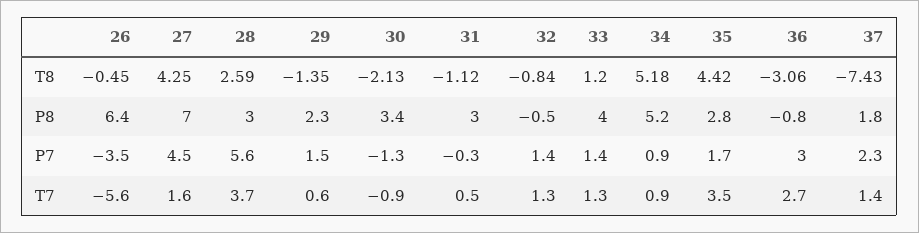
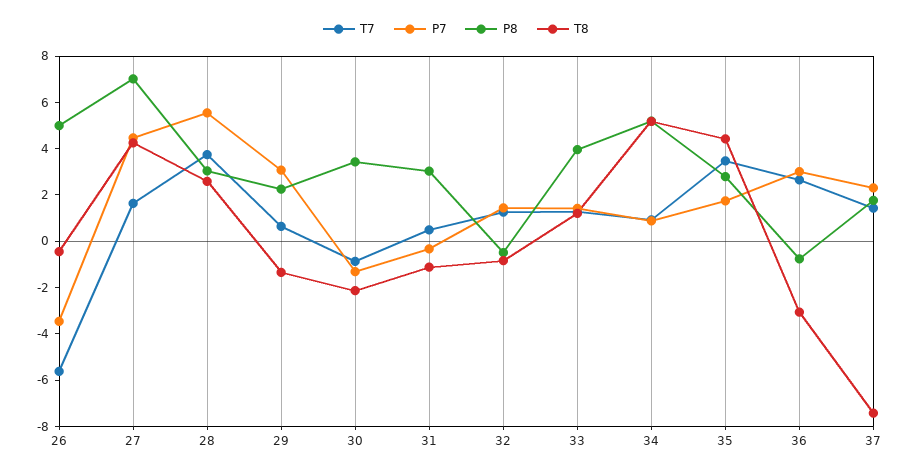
P8, 26: 6.4 -> 5
P7, 29: 1.5 -> 3

